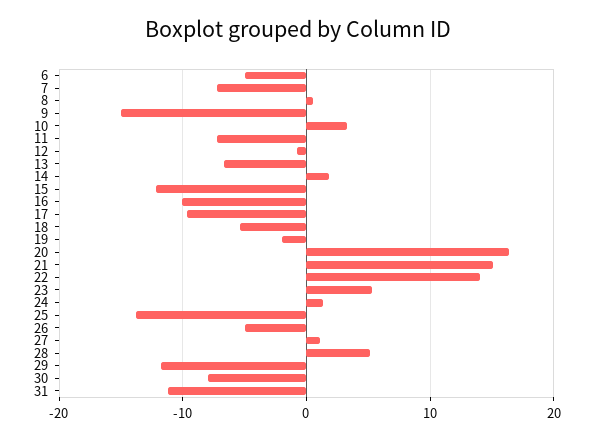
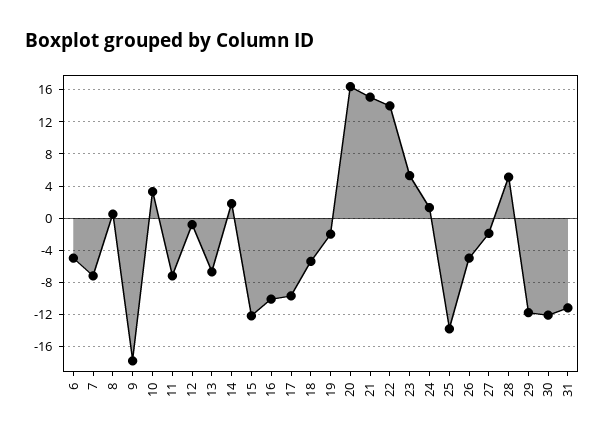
9: -15 -> -18
27: 1 -> -2
30: -8 -> -12

